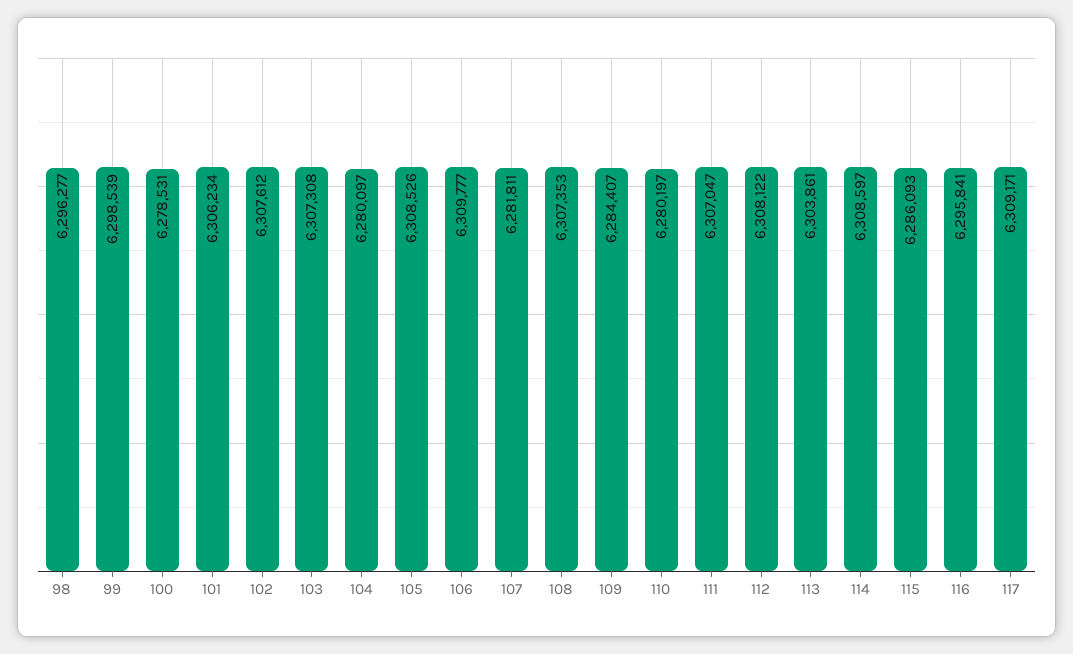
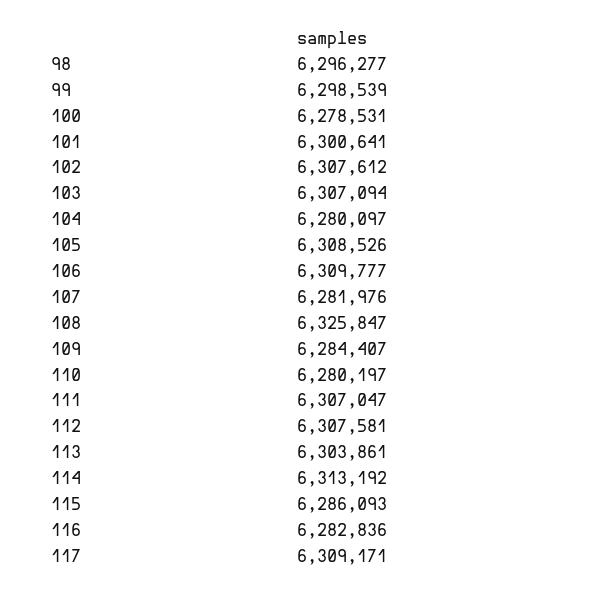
101: 6306234 -> 6300641
103: 6307308 -> 6307094
107: 6281811 -> 6281976
108: 6307353 -> 6325847
112: 6308122 -> 6307581
114: 6308597 -> 6313192
116: 6295841 -> 6282836

